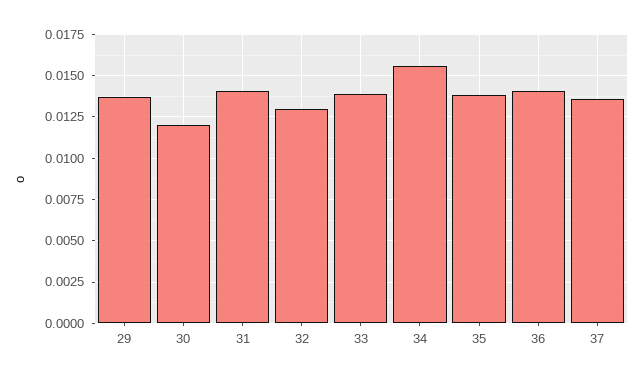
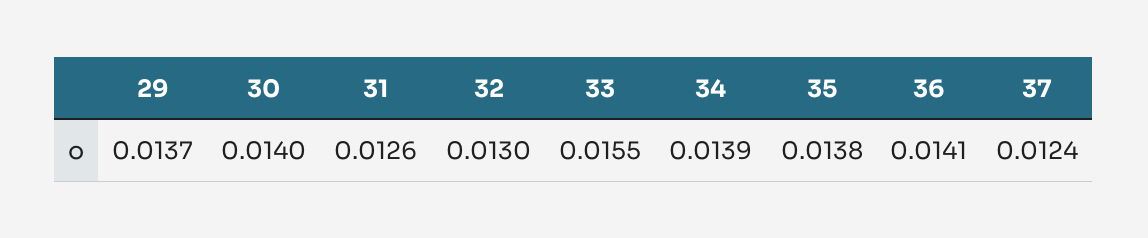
30: 0.012 -> 0.014
31: 0.014 -> 0.0126
33: 0.014 -> 0.0155
34: 0.0155 -> 0.0139
37: 0.0135 -> 0.0124

